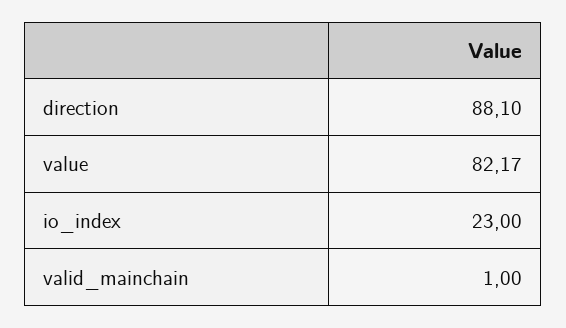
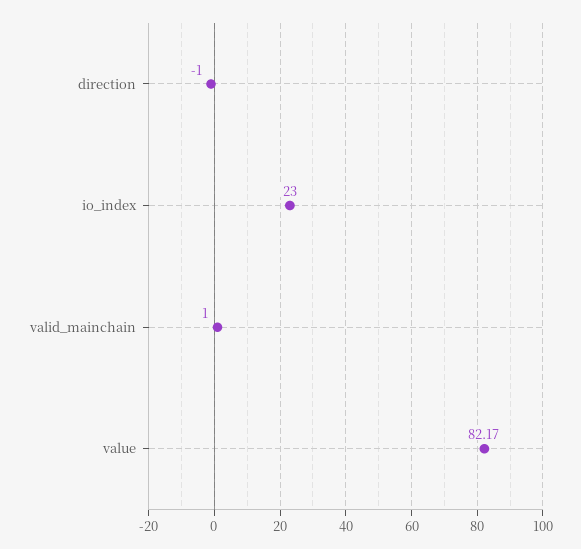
direction: 88.1 -> -1

